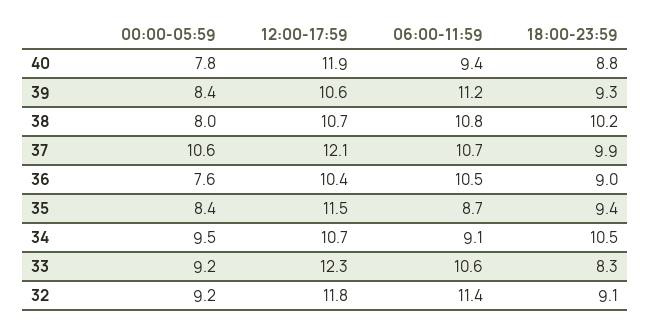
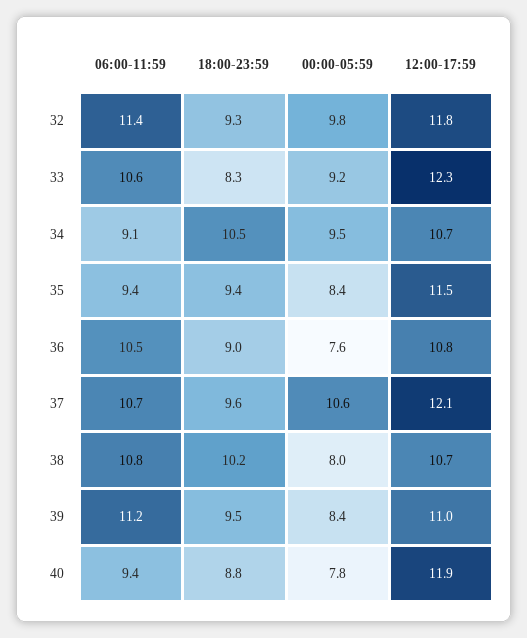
12:00-17:59, 39: 10.6 -> 11
18:00-23:59, 39: 9.3 -> 9.5
18:00-23:59, 37: 9.9 -> 9.6
12:00-17:59, 36: 10.4 -> 10.8
06:00-11:59, 35: 8.7 -> 9.4
00:00-05:59, 32: 9.2 -> 9.8
18:00-23:59, 32: 9.1 -> 9.3

